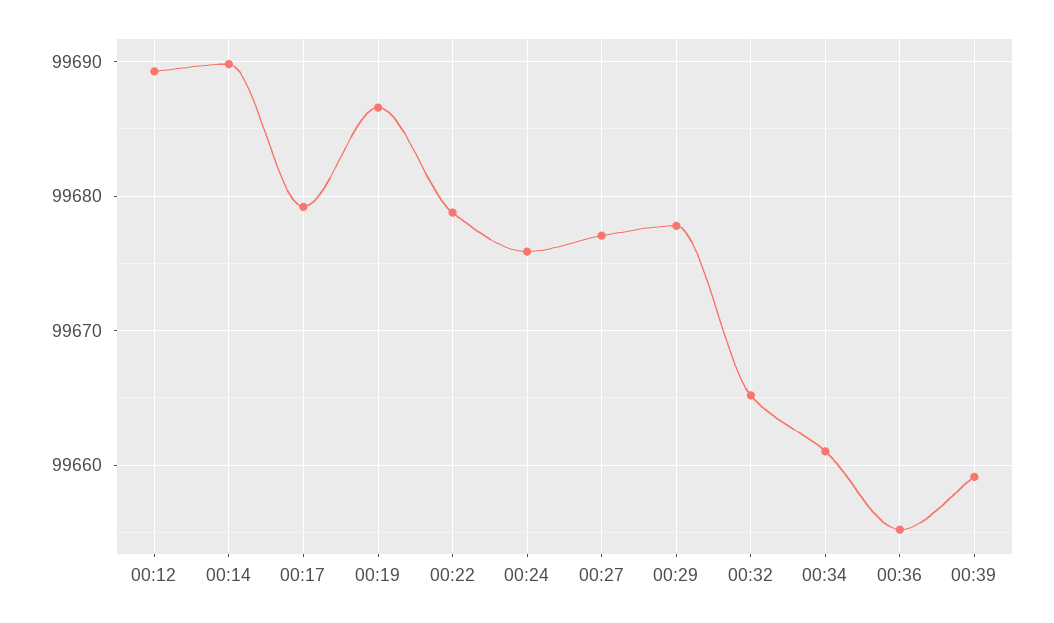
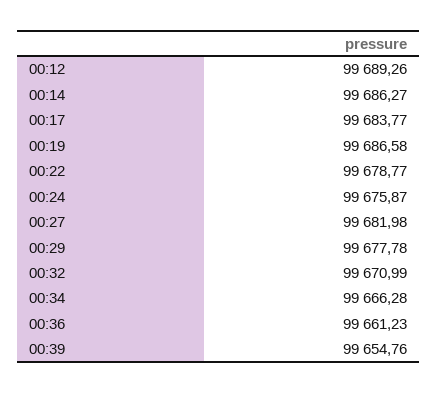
00:14: 99690 -> 99686.27
00:17: 99679 -> 99683.77
00:27: 99677 -> 99681.98
00:32: 99665 -> 99670.99
00:34: 99661 -> 99666.28
00:36: 99655 -> 99661.23
00:39: 99659 -> 99654.76

